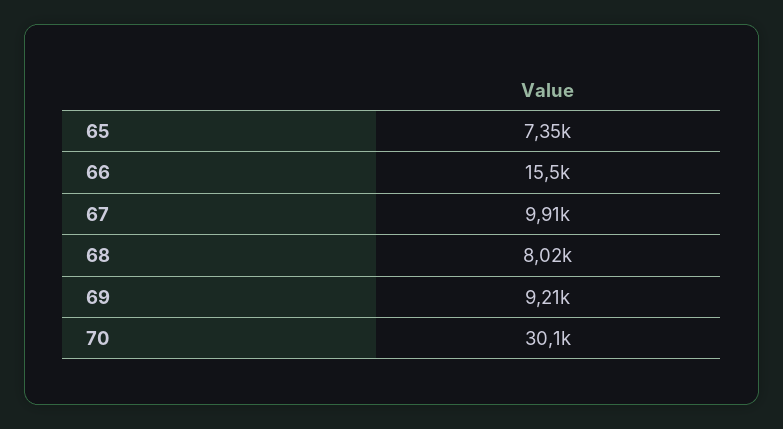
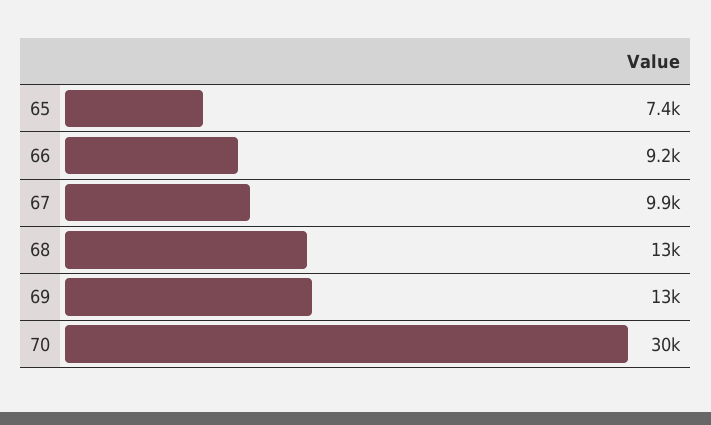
66: 15500 -> 9200
68: 8020 -> 13000
69: 9210 -> 13000

